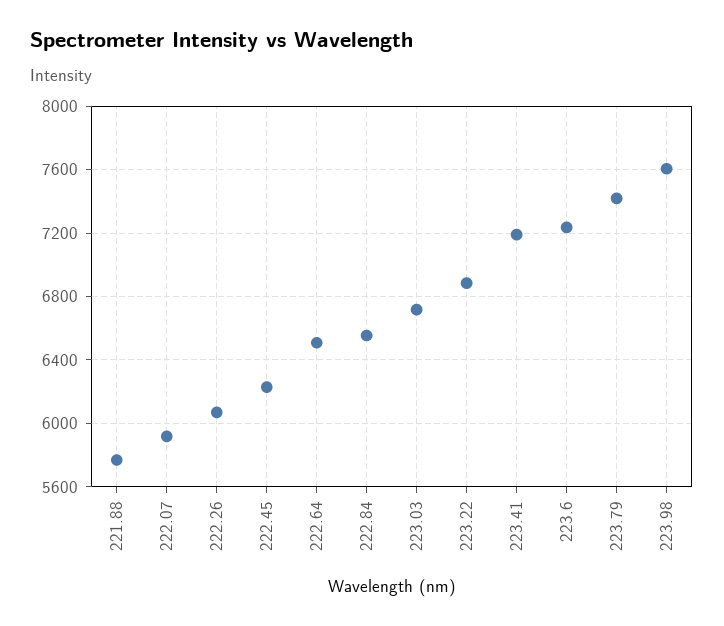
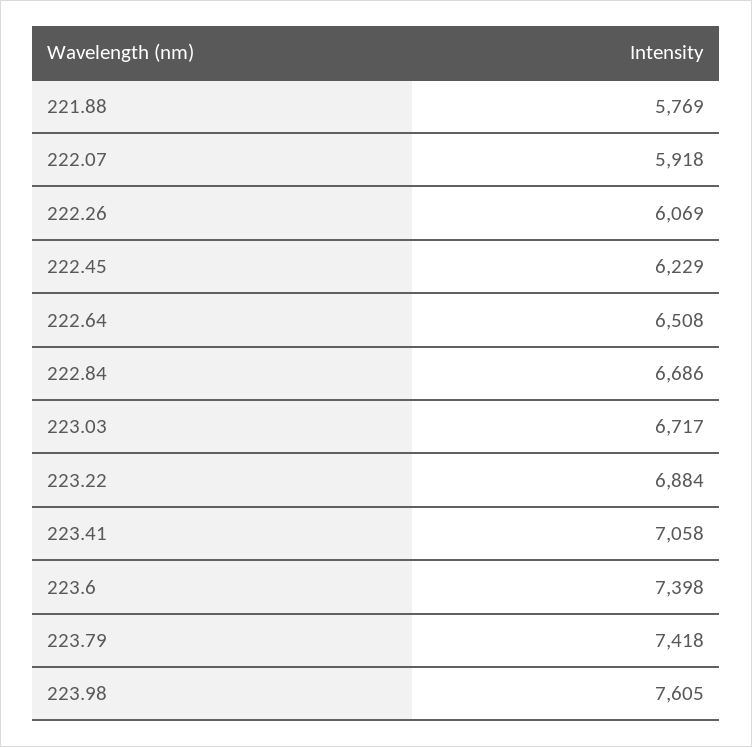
222.84: 6550 -> 6686
223.41: 7200 -> 7058
223.6: 7250 -> 7398

